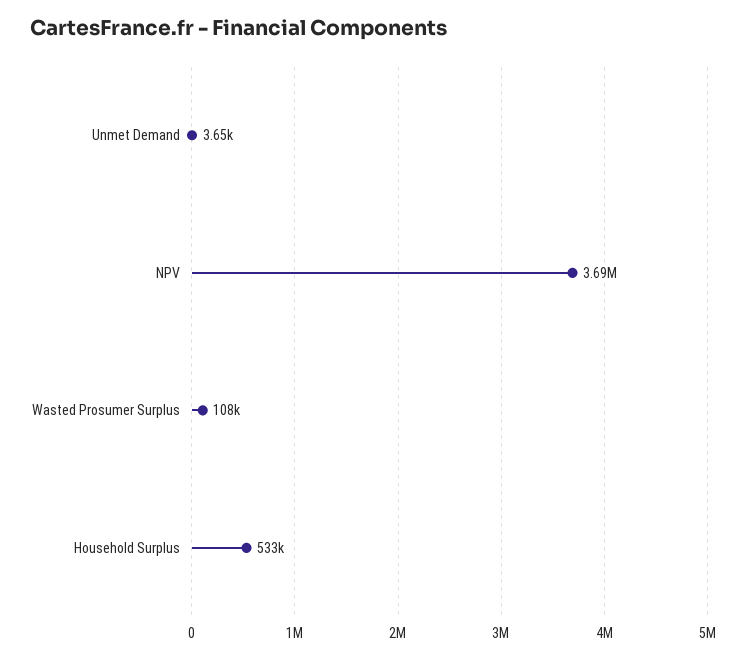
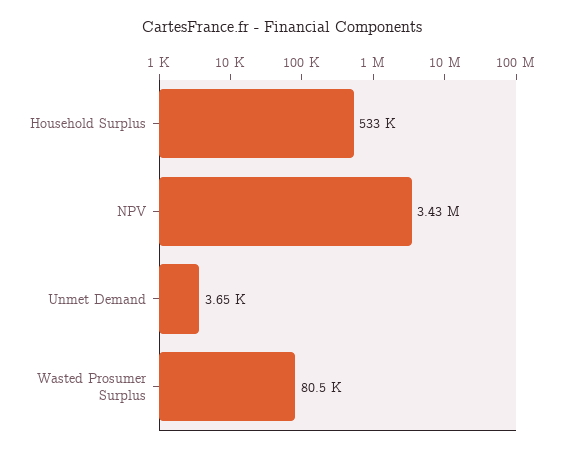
NPV: 3690000 -> 3430000
Wasted Prosumer Surplus: 108000 -> 80500

